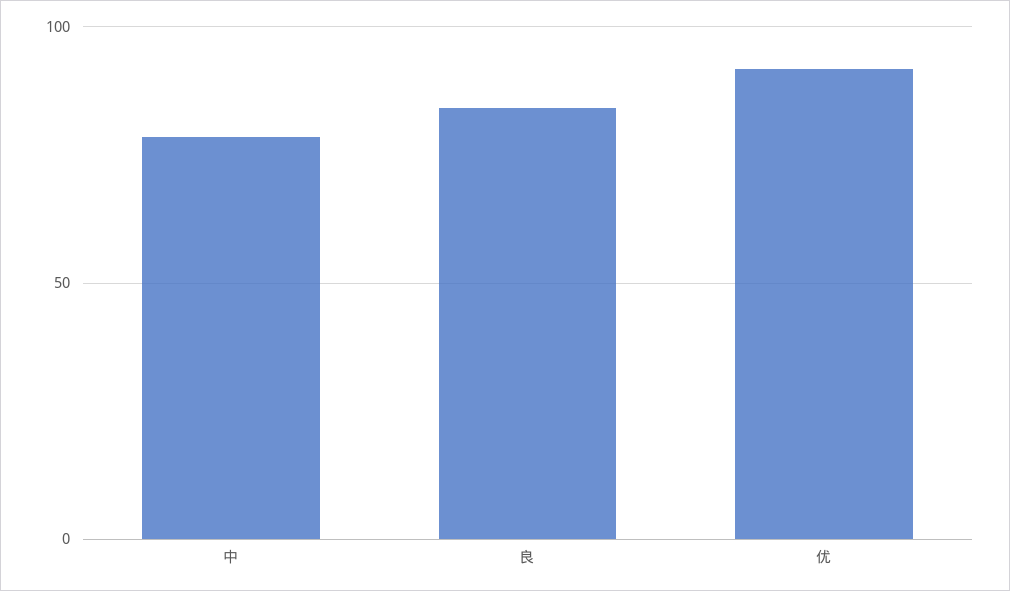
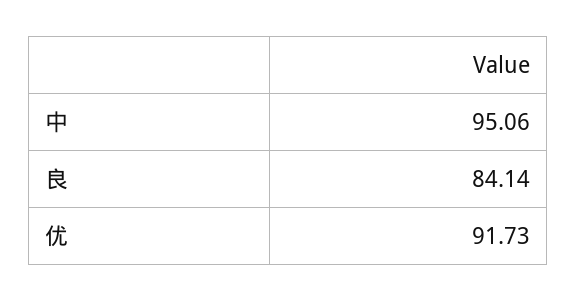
中: 80 -> 95.06

